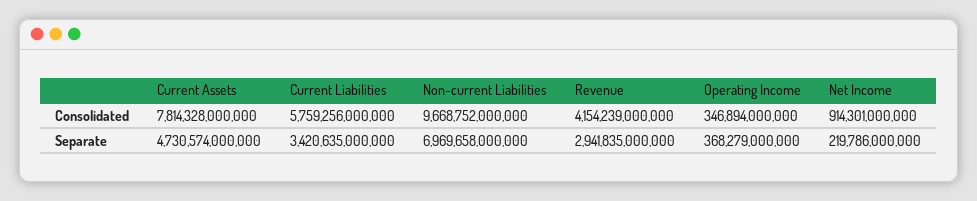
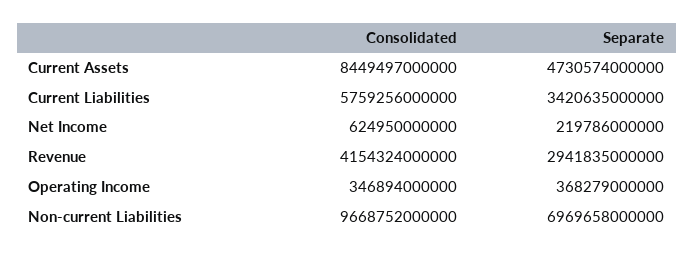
Current Assets, Consolidated: 7814328000000 -> 8449497000000
Revenue, Consolidated: 4154239000000 -> 4154324000000
Net Income, Consolidated: 914301000000 -> 624950000000

